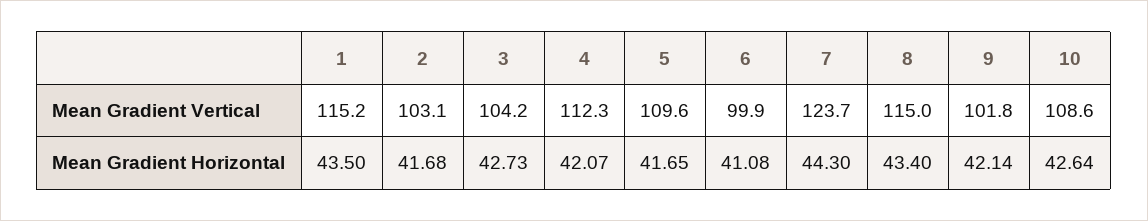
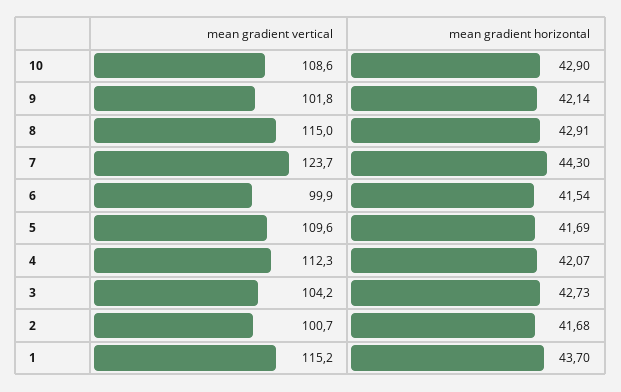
2, Mean Gradient Vertical: 103.1 -> 100.7
1, Mean Gradient Horizontal: 43.5 -> 43.7
5, Mean Gradient Horizontal: 41.65 -> 41.69
6, Mean Gradient Horizontal: 41.08 -> 41.54
8, Mean Gradient Horizontal: 43.4 -> 42.91
10, Mean Gradient Horizontal: 42.64 -> 42.9

